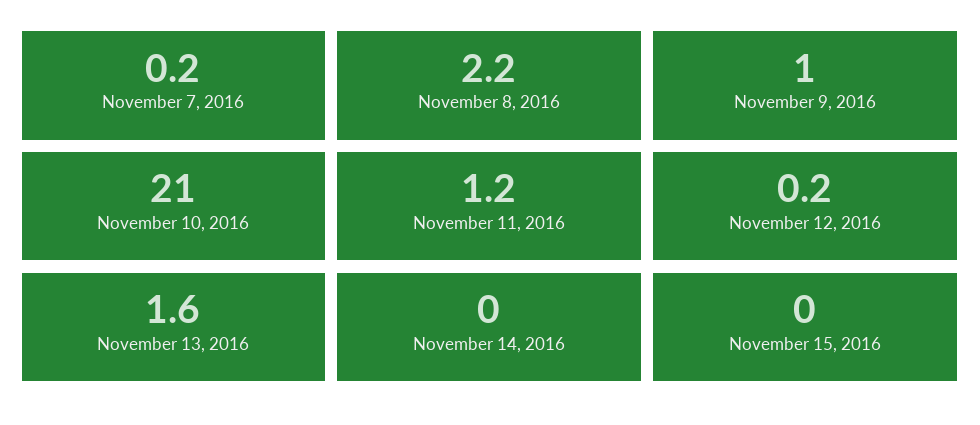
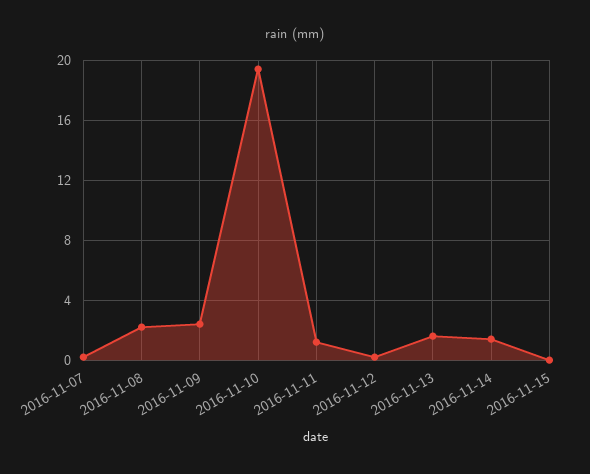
November 9, 2016: 1 -> 2.5
November 10, 2016: 21 -> 19.5
November 14, 2016: 0 -> 1.5

